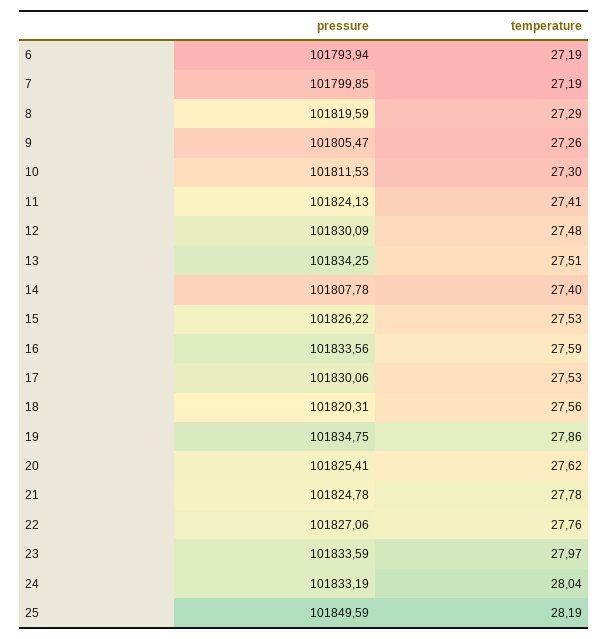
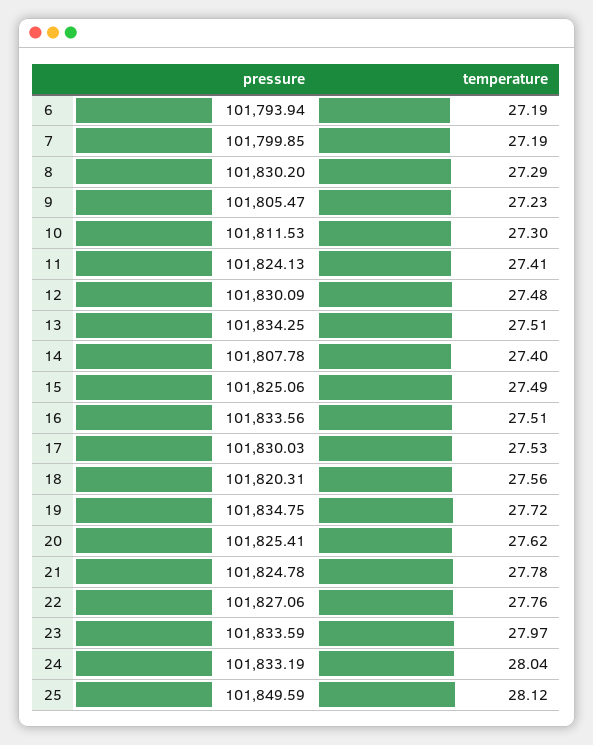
pressure, 8: 101819.59 -> 101830.2
temperature, 9: 27.26 -> 27.23
pressure, 15: 101826.22 -> 101825.06
temperature, 15: 27.53 -> 27.49
temperature, 16: 27.59 -> 27.51
pressure, 17: 101830.06 -> 101830.03
temperature, 19: 27.86 -> 27.72
temperature, 25: 28.19 -> 28.12

